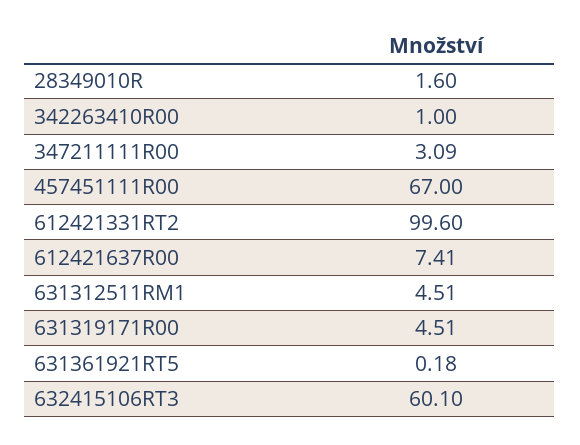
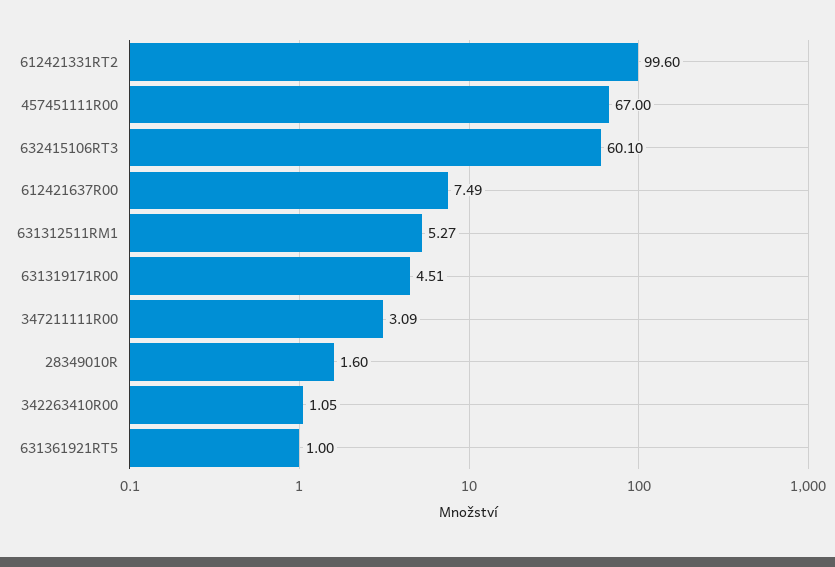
342263410R00: 1 -> 1.05
612421637R00: 7.41 -> 7.49
631312511RM1: 4.51 -> 5.27
631361921RT5: 0.18 -> 1

